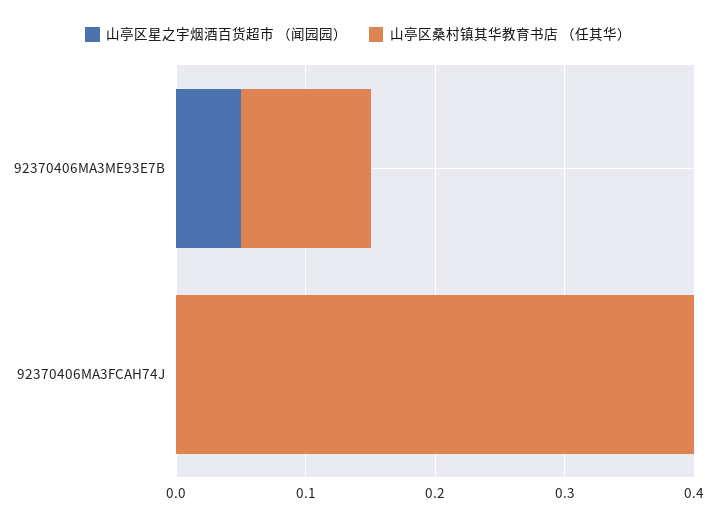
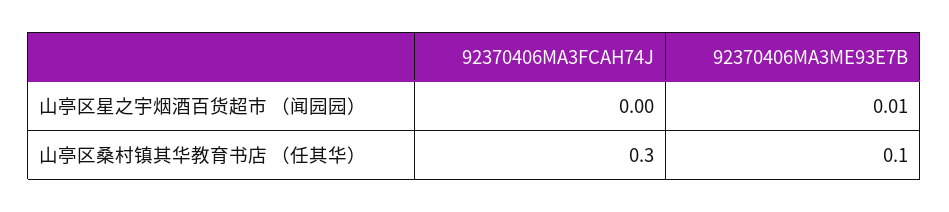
山亭区星之宇烟酒百货超市 （闻园园）, 92370406MA3ME93E7B: 0.05 -> 0.01
山亭区桑村镇其华教育书店 （任其华）, 92370406MA3FCAH74J: 0.4 -> 0.3

